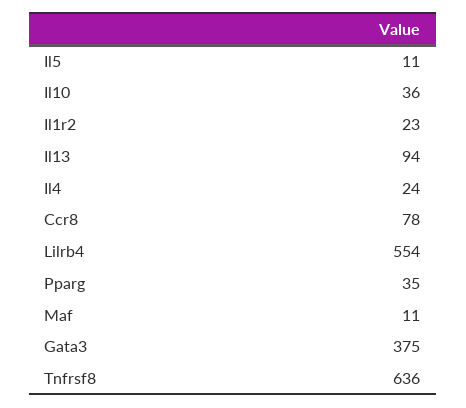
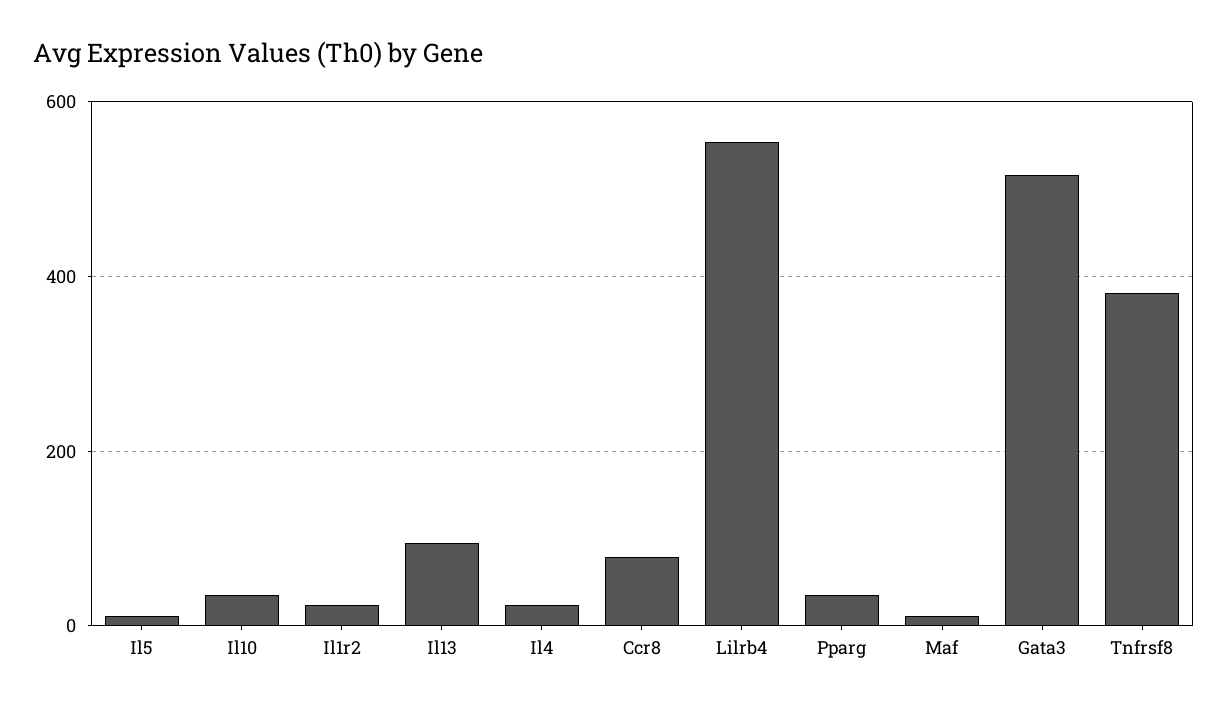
Gata3: 375 -> 520
Tnfrsf8: 636 -> 380

